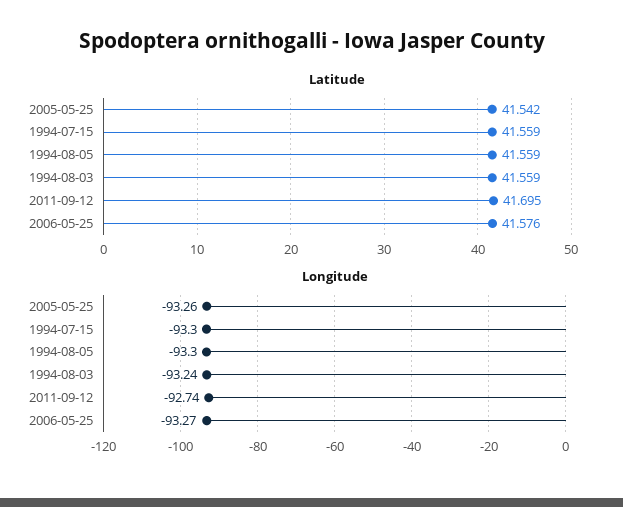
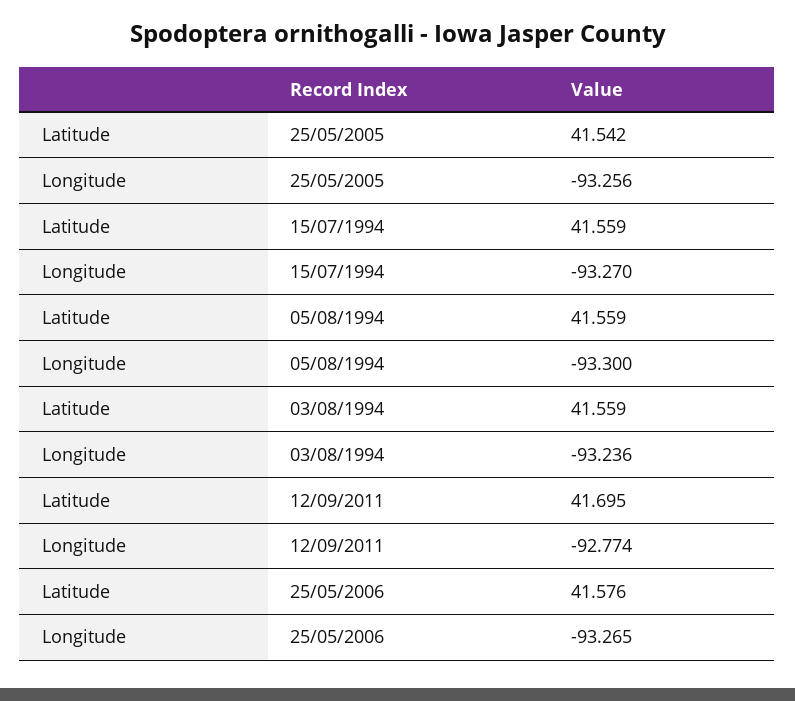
Longitude, 1994-07-15: -93.3 -> -93.27
Longitude, 2011-09-12: -92.74 -> -92.774

